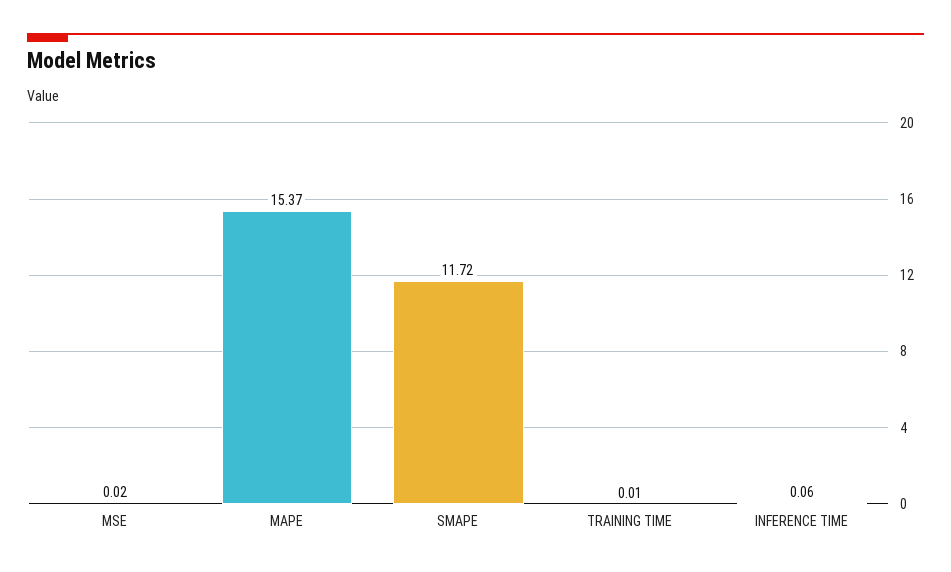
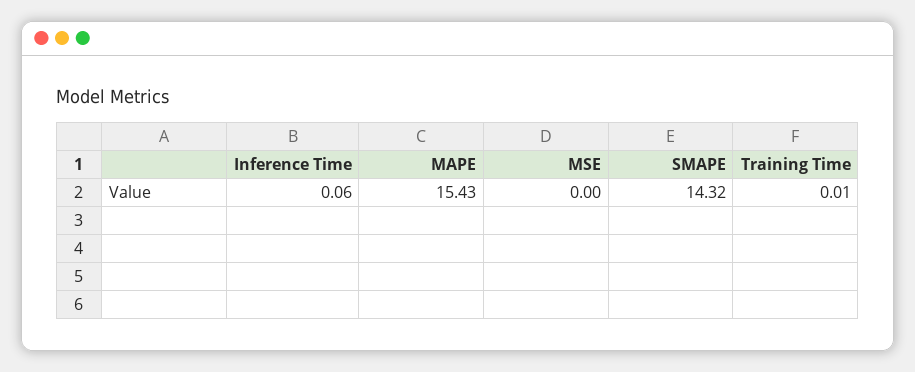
MSE: 0.02 -> 0
MAPE: 15.37 -> 15.43
SMAPE: 11.72 -> 14.32

